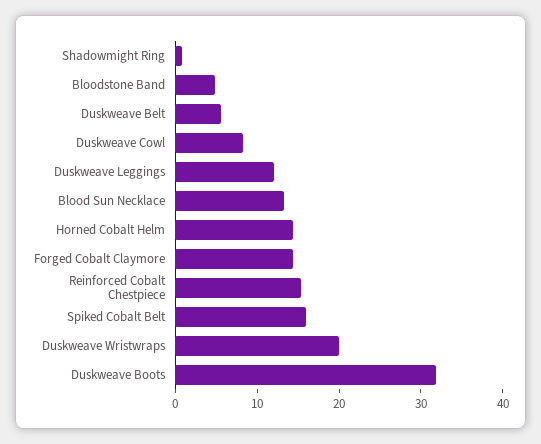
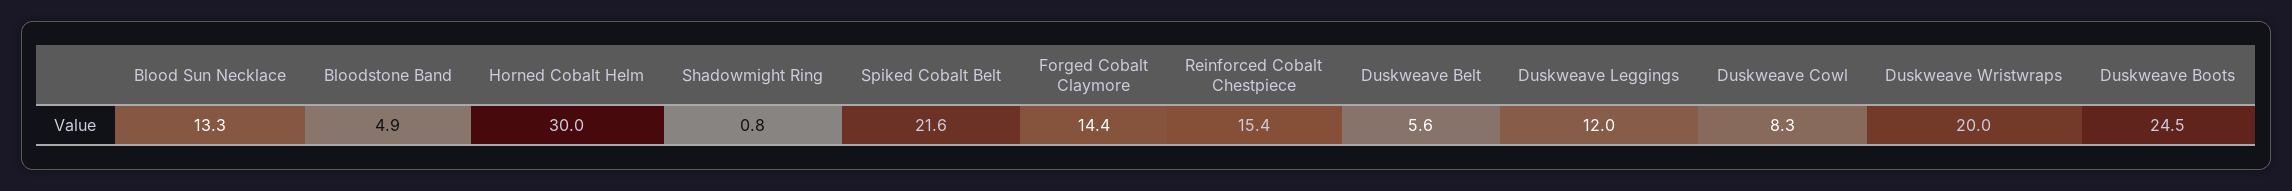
Horned Cobalt Helm: 14 -> 30
Spiked Cobalt Belt: 16 -> 21.6
Duskweave Boots: 32 -> 24.5

